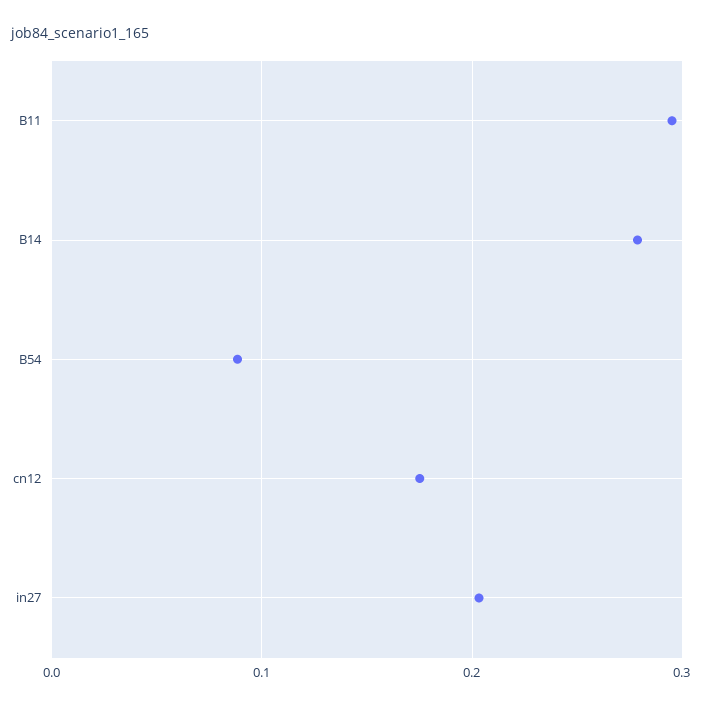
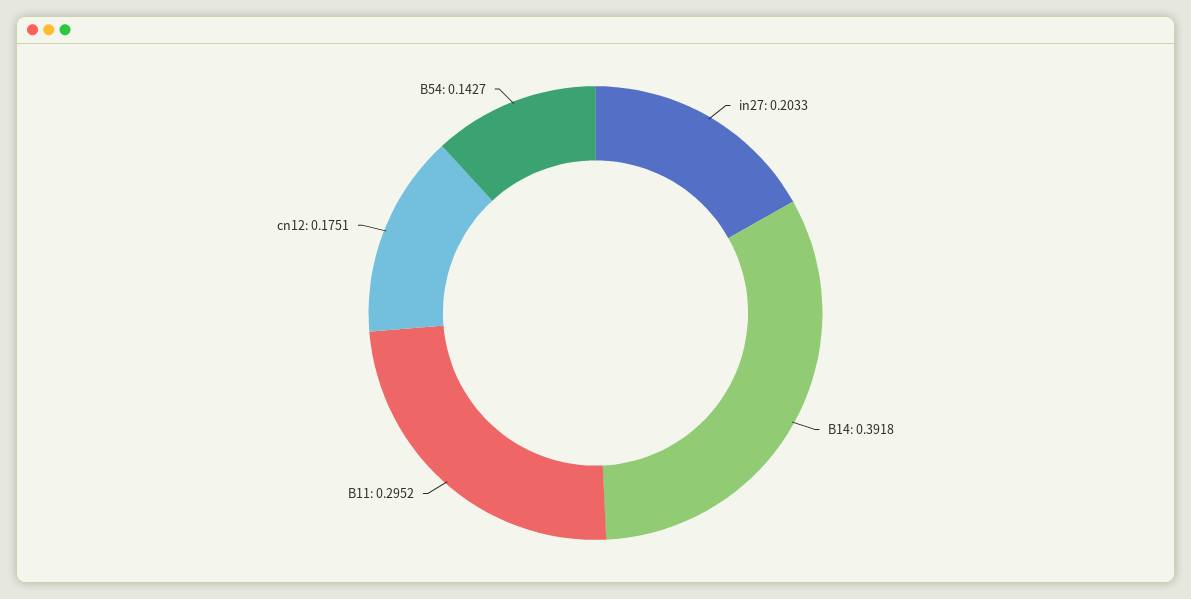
B14: 0.28 -> 0.3918
B54: 0.09 -> 0.1427

